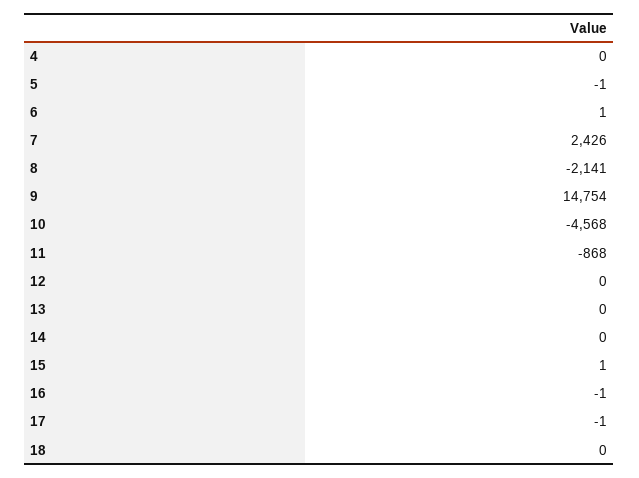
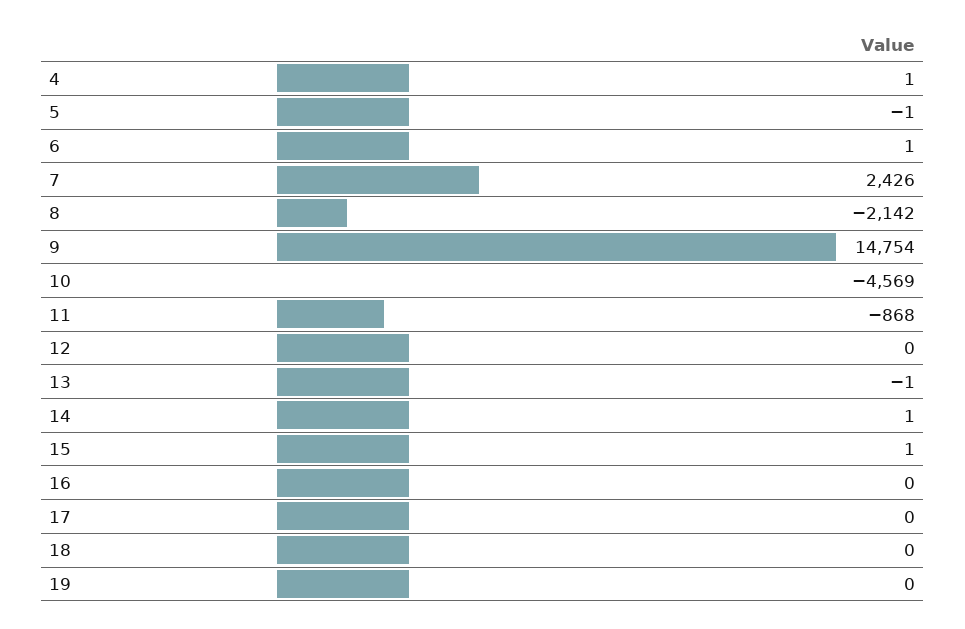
4: 0 -> 1
8: -2141 -> -2142
10: -4568 -> -4569
13: 0 -> -1
14: 0 -> 1
16: -1 -> 0
17: -1 -> 0
19: none -> 0

